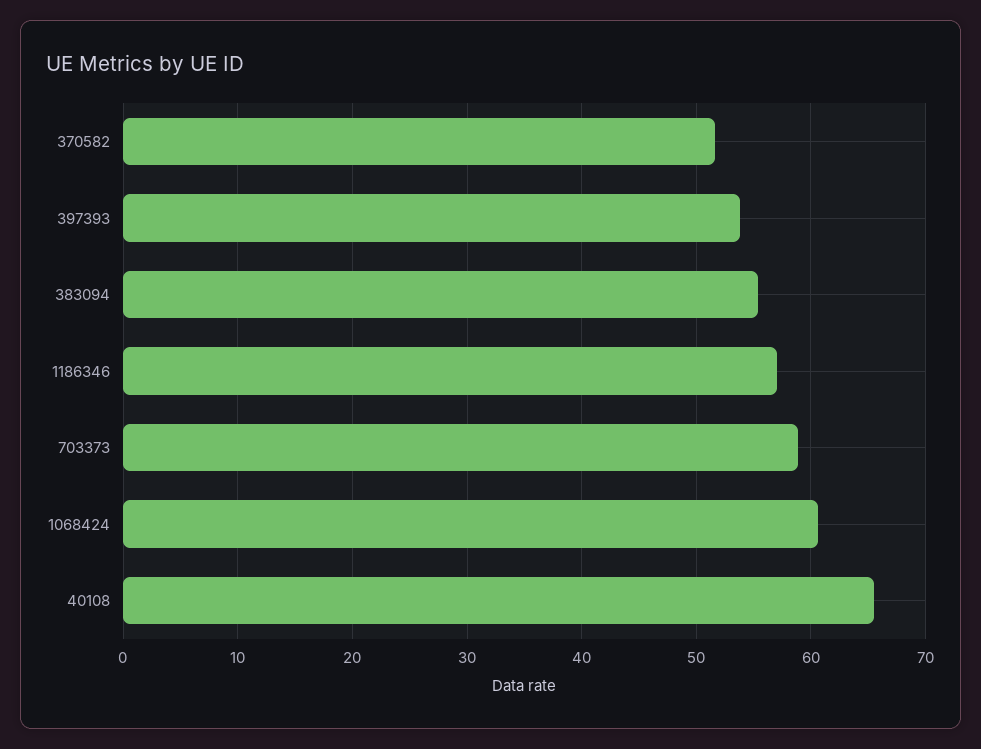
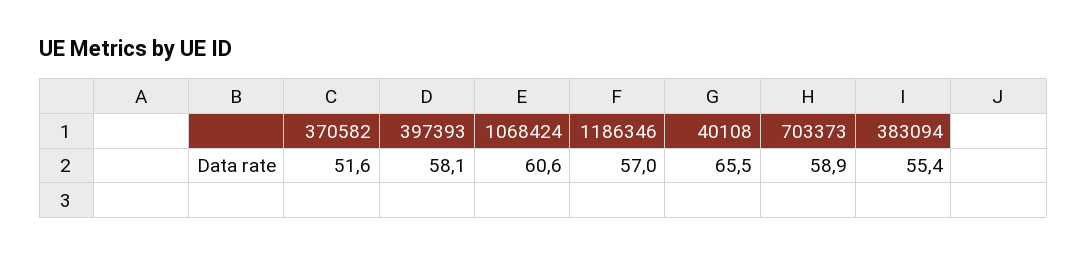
397393: 54 -> 58.1

